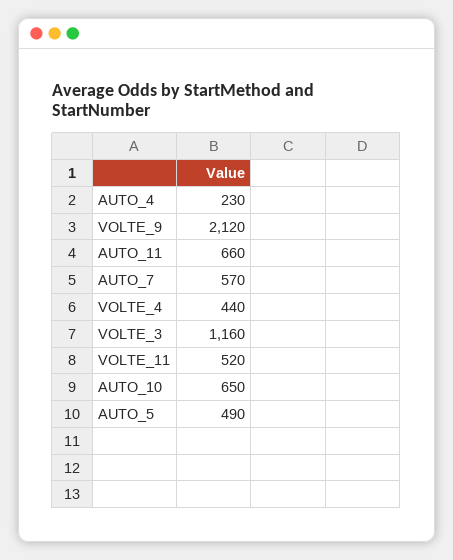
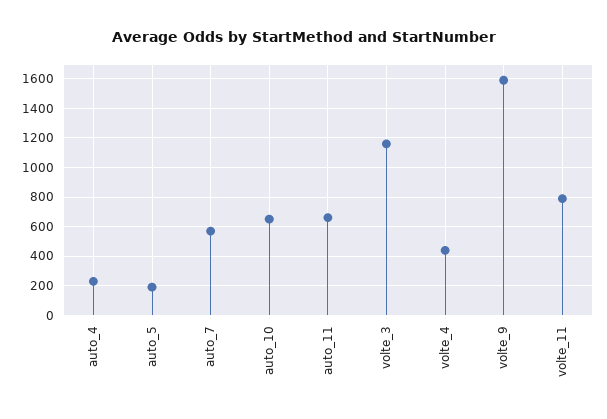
VOLTE_9: 2120 -> 1600
VOLTE_11: 520 -> 800
AUTO_5: 490 -> 200

